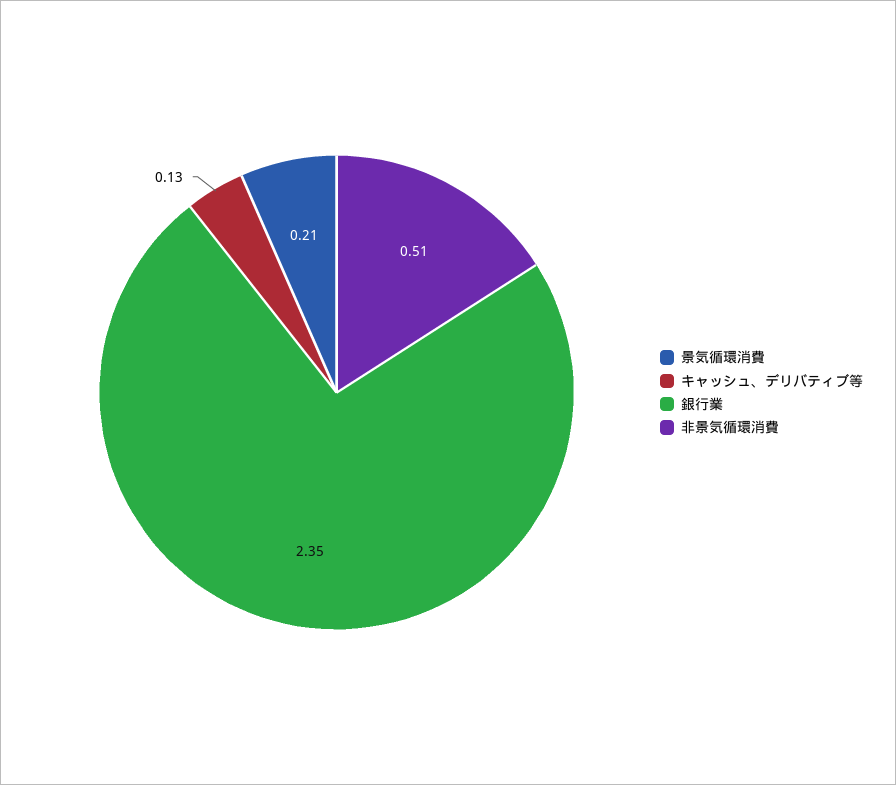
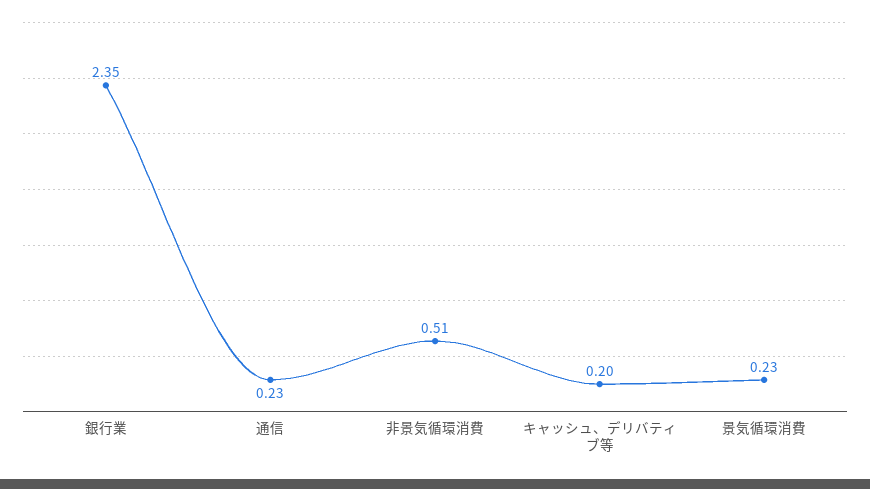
景気循環消費: 0.21 -> 0.23
キャッシュ、デリバティブ等: 0.13 -> 0.2
通信: none -> 0.23

